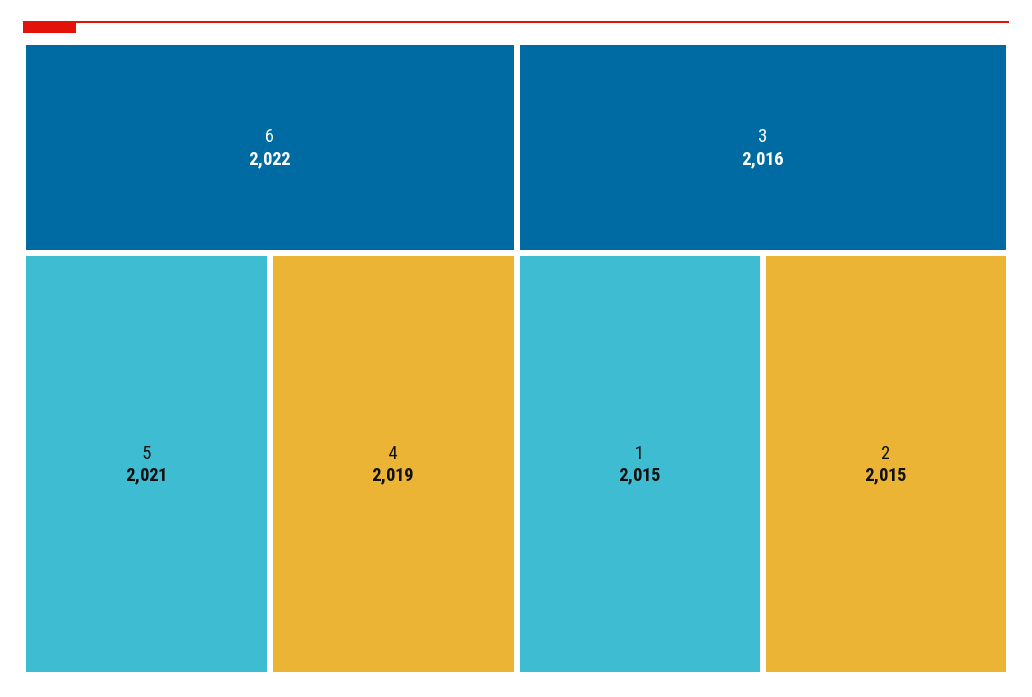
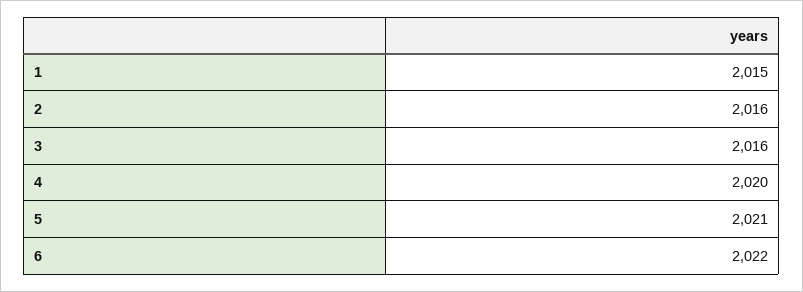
4: 2019 -> 2020
2: 2015 -> 2016

